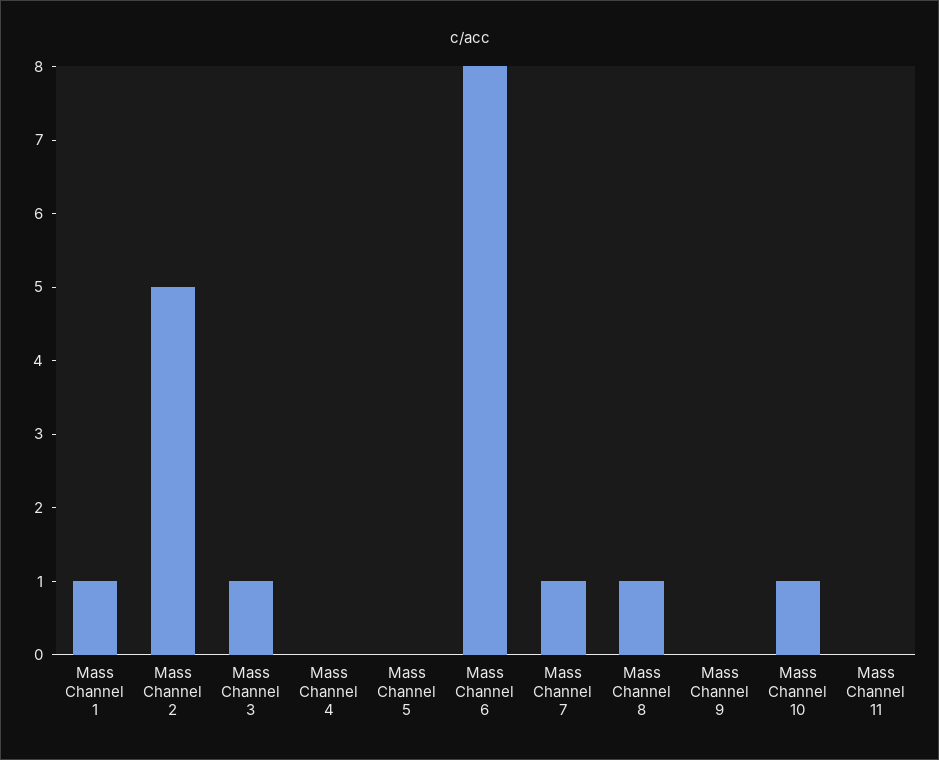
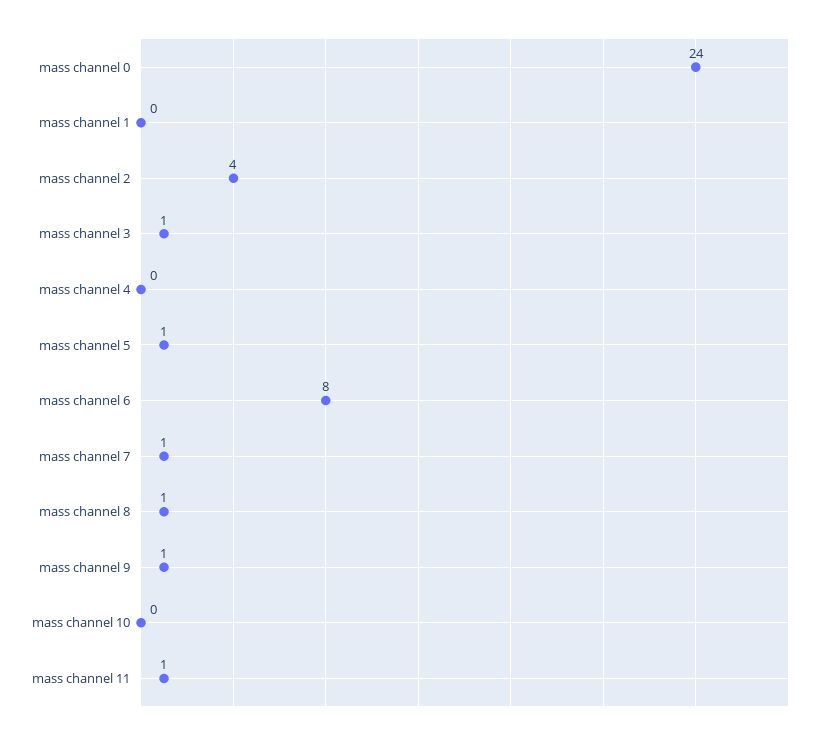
Mass Channel 1: 1 -> 0
Mass Channel 2: 5 -> 4
Mass Channel 5: 0 -> 1
Mass Channel 9: 0 -> 1
Mass Channel 10: 1 -> 0
Mass Channel 11: 0 -> 1
mass channel 0: none -> 24

